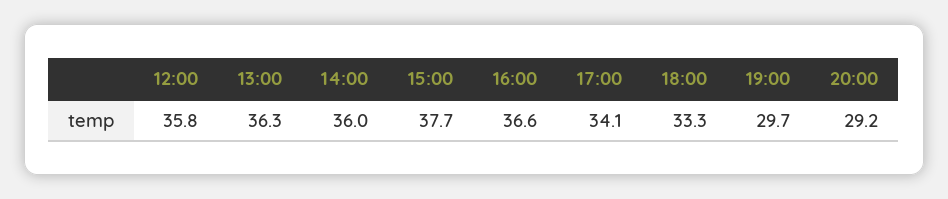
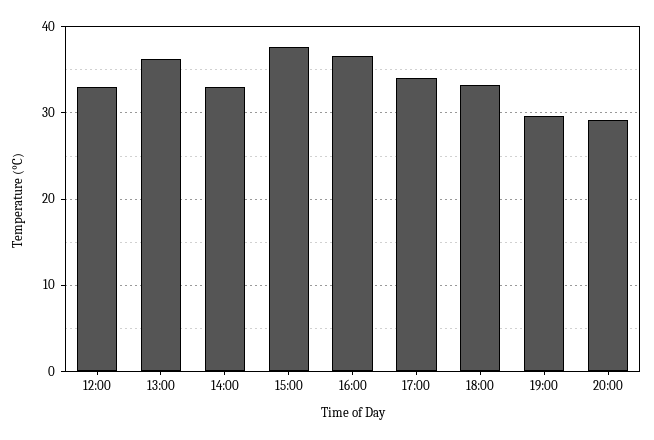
12:00: 35.8 -> 33
14:00: 36 -> 33

